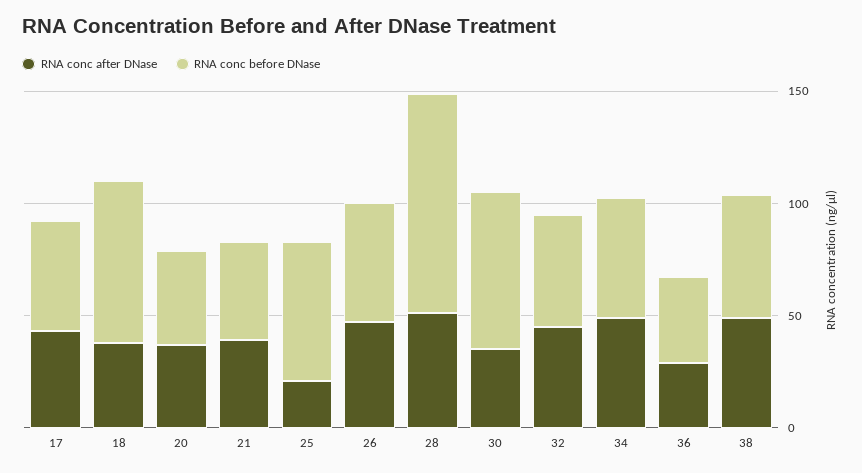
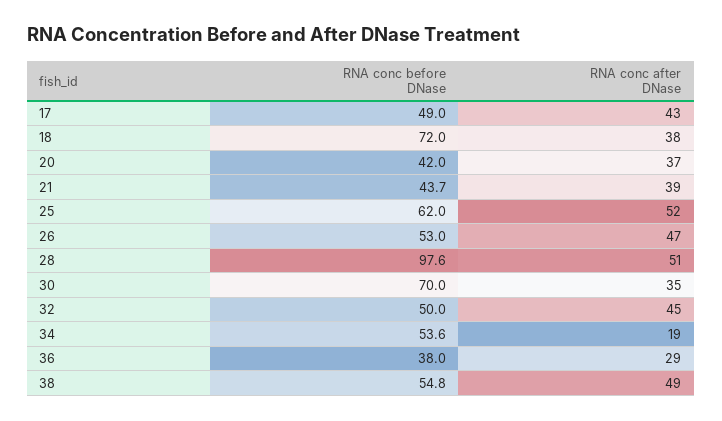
RNA conc after DNase, 25: 20 -> 52
RNA conc after DNase, 34: 50 -> 19

